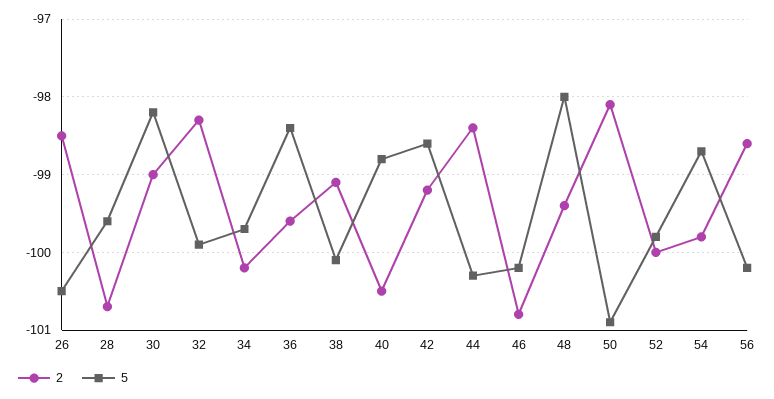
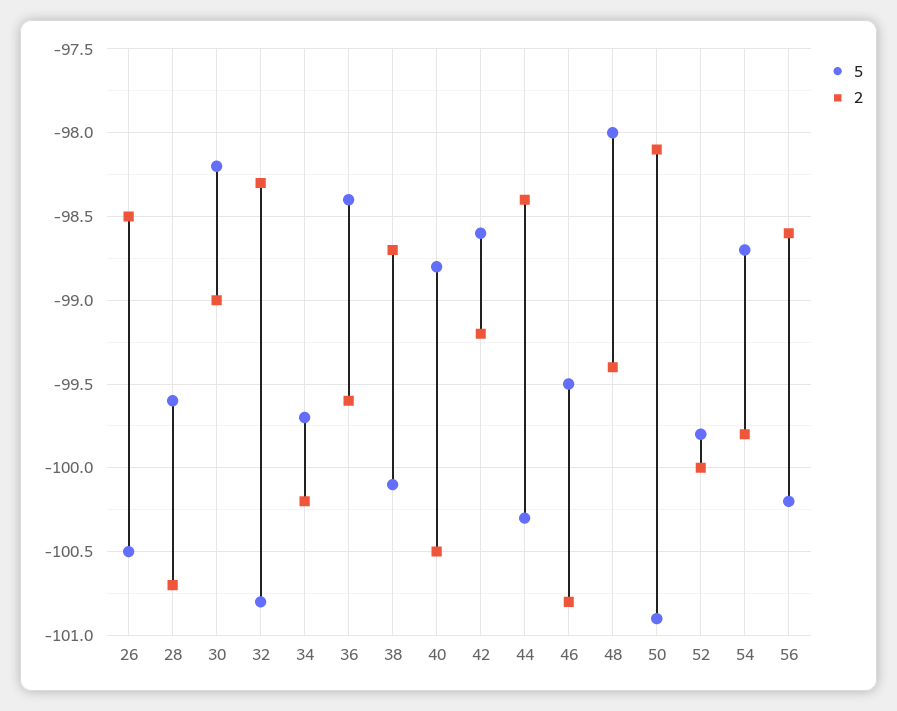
5, 32: -99.9 -> -100.8
2, 38: -99.1 -> -98.7
5, 46: -100.2 -> -99.5

